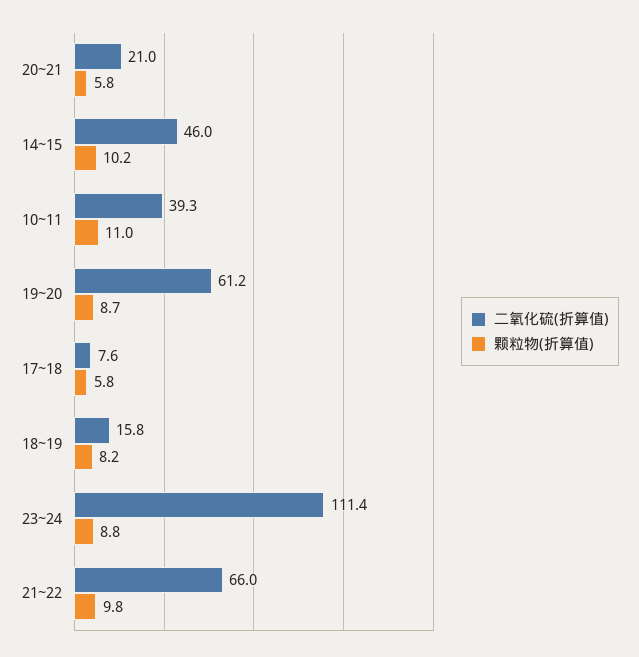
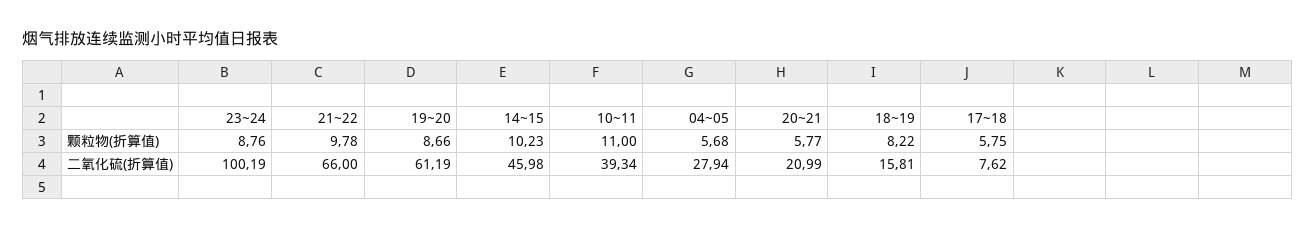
二氧化硫(折算值), 23~24: 111.4 -> 100.19
颗粒物(折算值), 04~05: none -> 5.68
二氧化硫(折算值), 04~05: none -> 27.94

